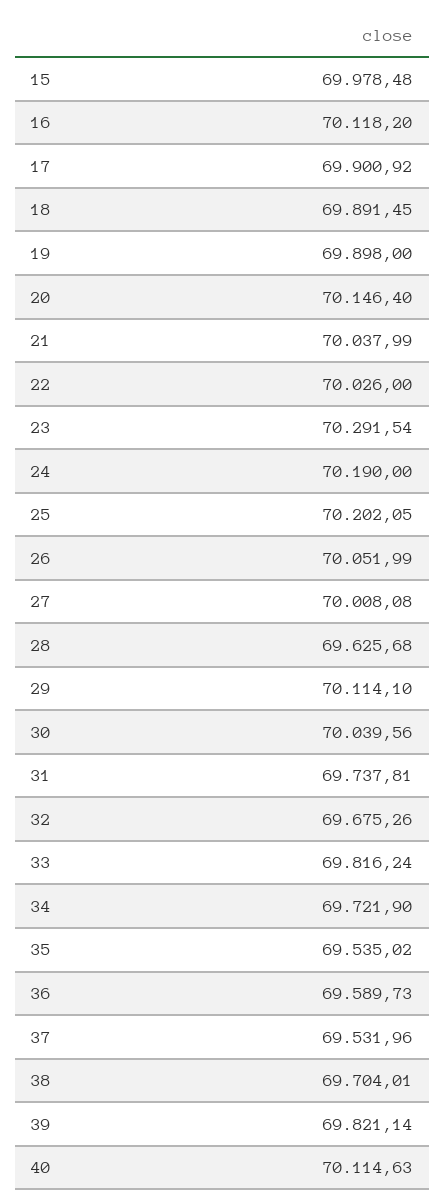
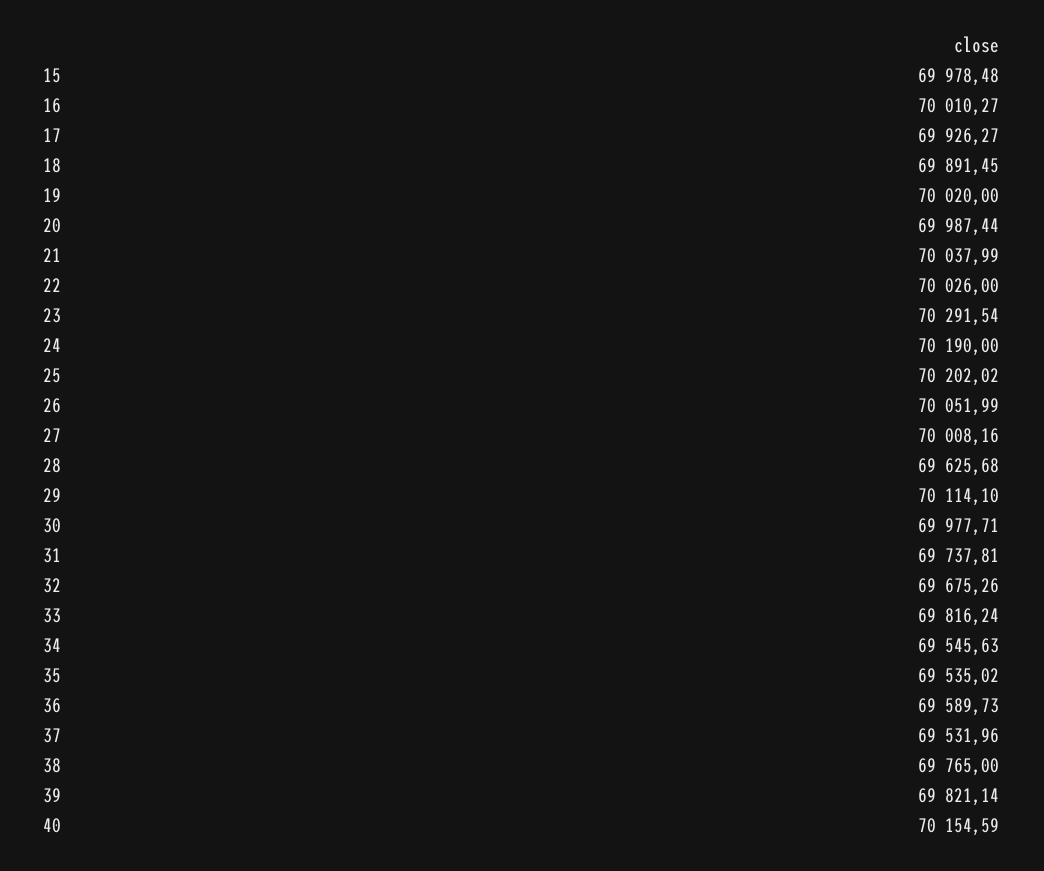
16: 70118.2 -> 70010.27
17: 69900.92 -> 69926.27
19: 69898 -> 70020
20: 70146.4 -> 69987.44
25: 70202.05 -> 70202.02
27: 70008.08 -> 70008.16
30: 70039.56 -> 69977.71
34: 69721.9 -> 69545.63
38: 69704.01 -> 69765
40: 70114.63 -> 70154.59

